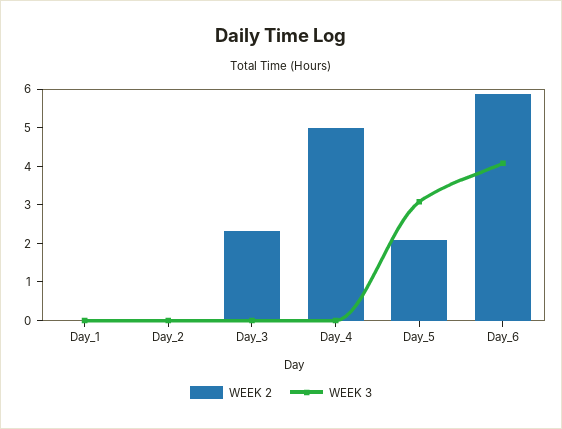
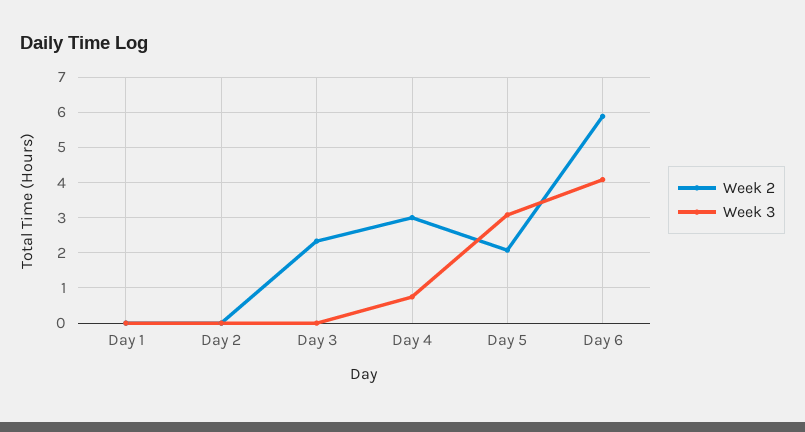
WEEK 2, Day_4: 5 -> 3
WEEK 3, Day_4: 0 -> 0.8

